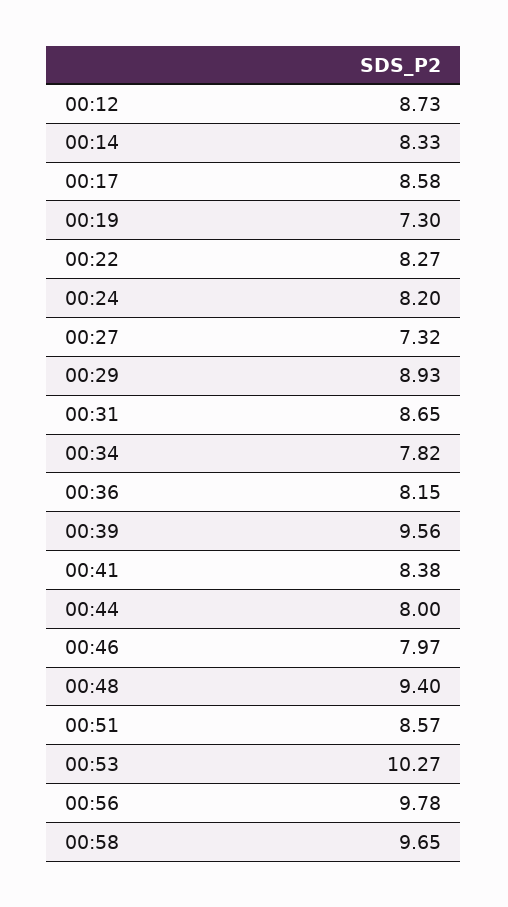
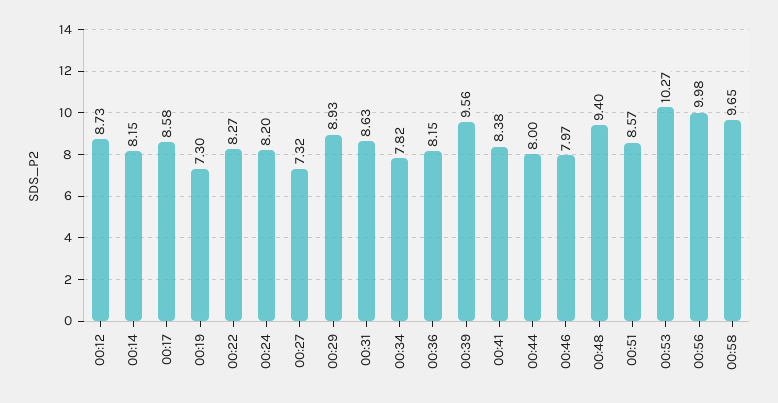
00:14: 8.33 -> 8.15
00:31: 8.65 -> 8.63
00:56: 9.78 -> 9.98

